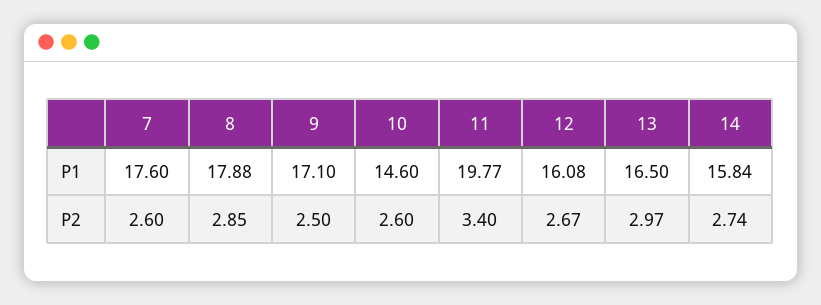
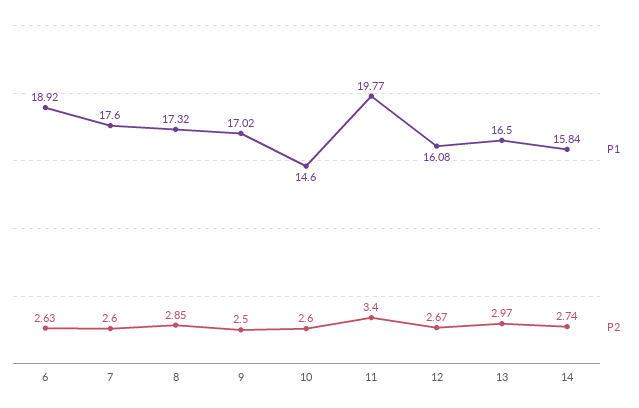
P1, 8: 17.88 -> 17.32
P1, 9: 17.1 -> 17.02
P1, 6: none -> 18.92
P2, 6: none -> 2.63

